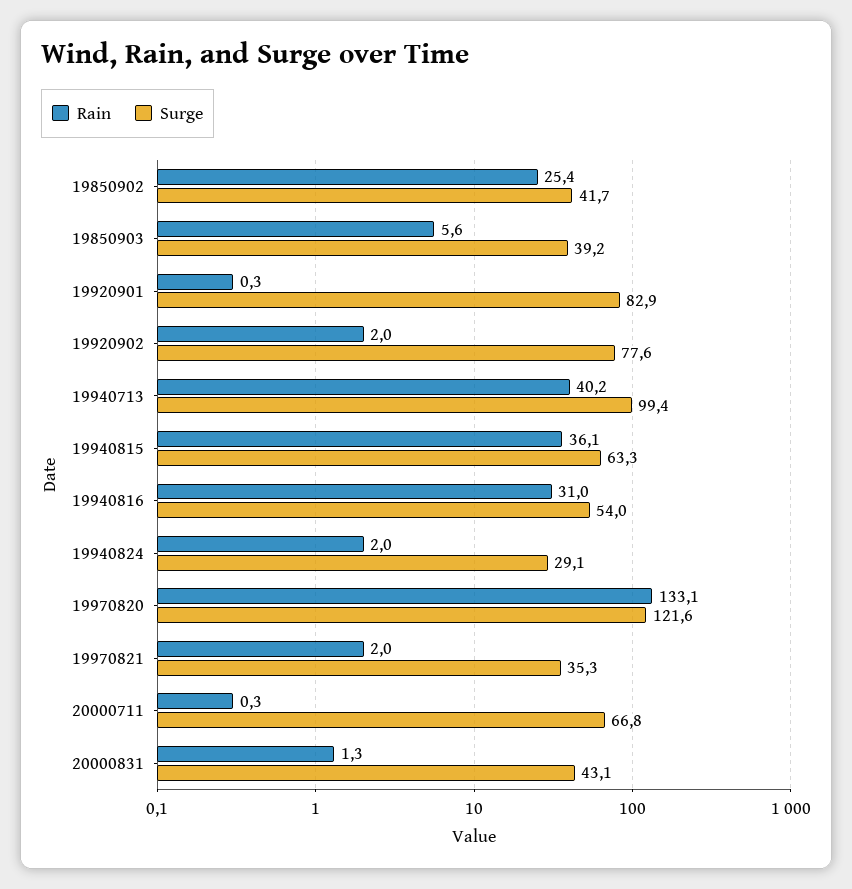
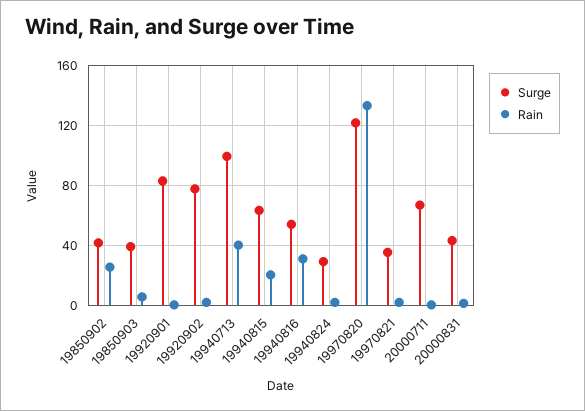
Rain, 19940815: 36.1 -> 20

